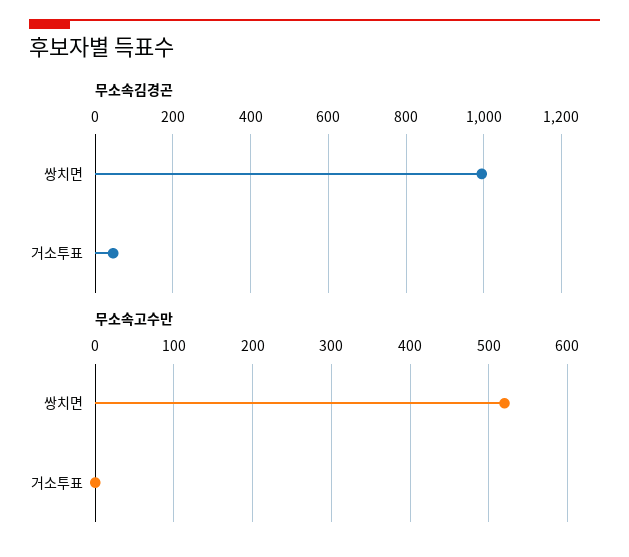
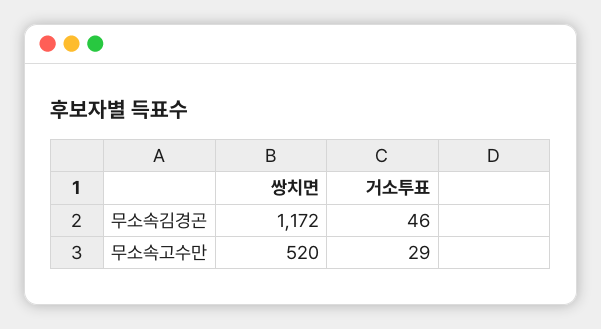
무소속김경곤, 쌍치면: 1000 -> 1172
무소속고수만, 거소투표: 0 -> 29

